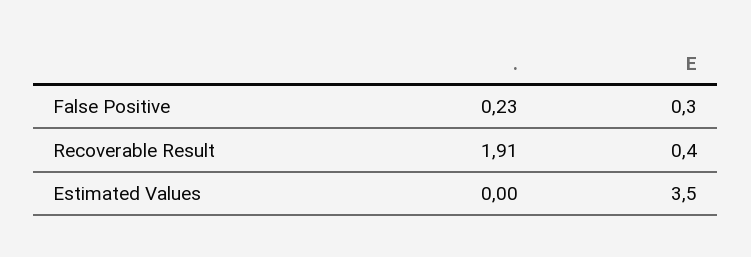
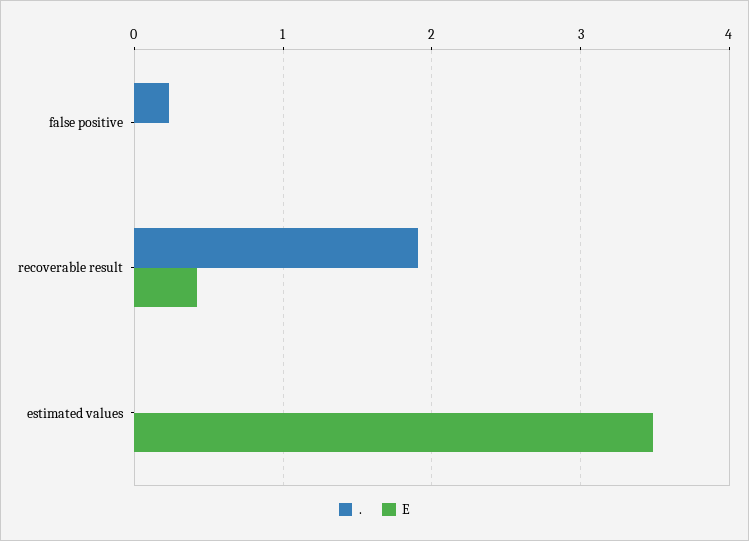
E, False Positive: 0.3 -> 0

